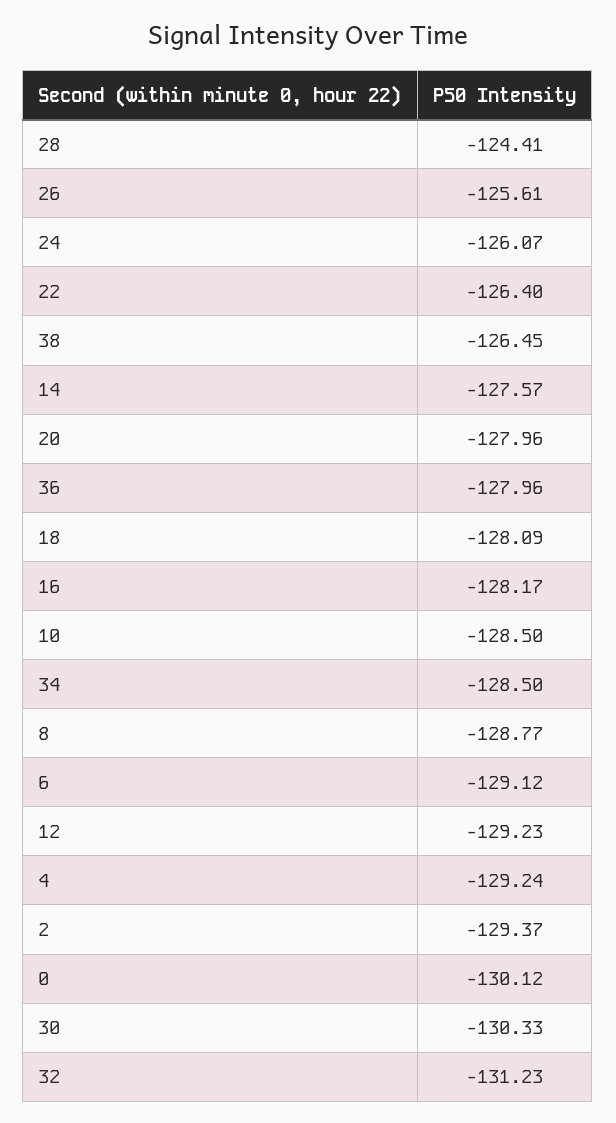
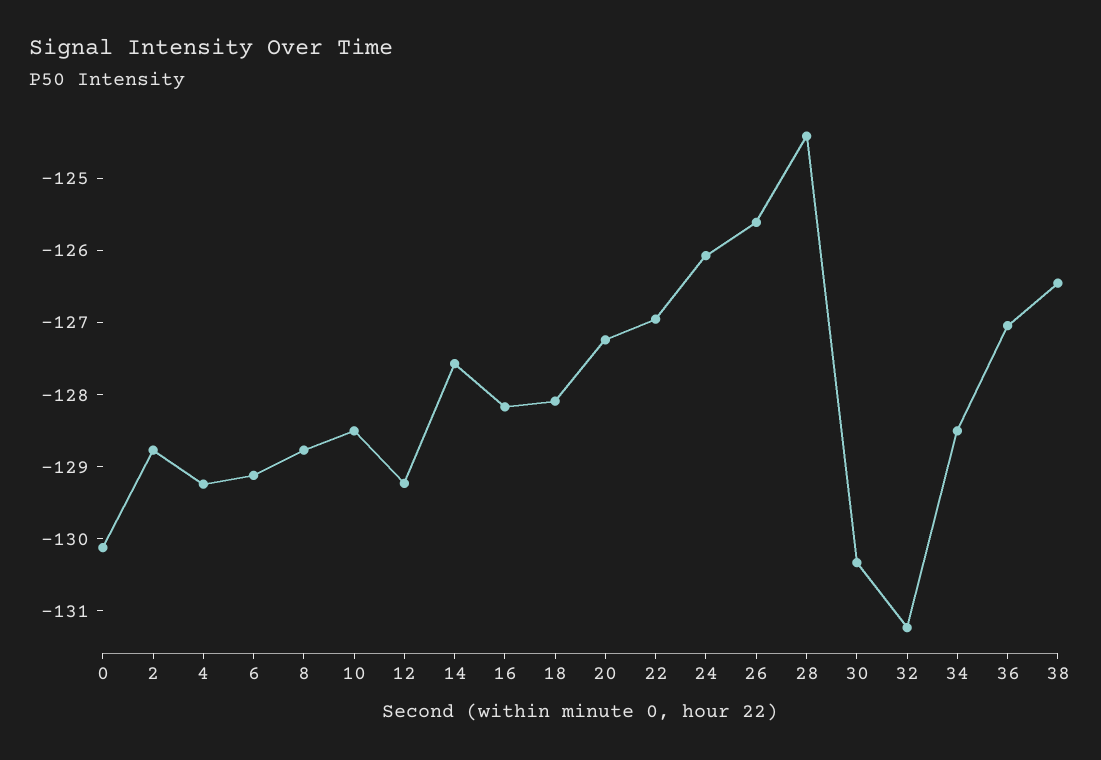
22: -126.4 -> -127
20: -127.96 -> -127.2
36: -127.96 -> -127
2: -129.37 -> -128.8

